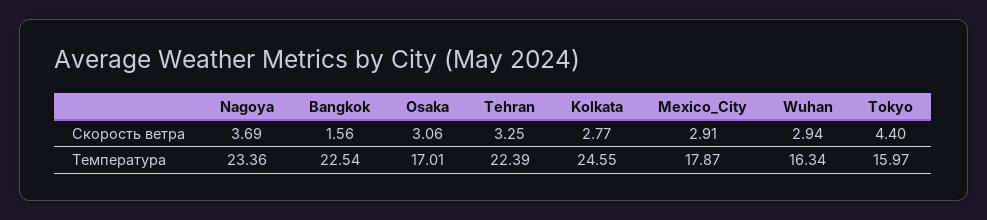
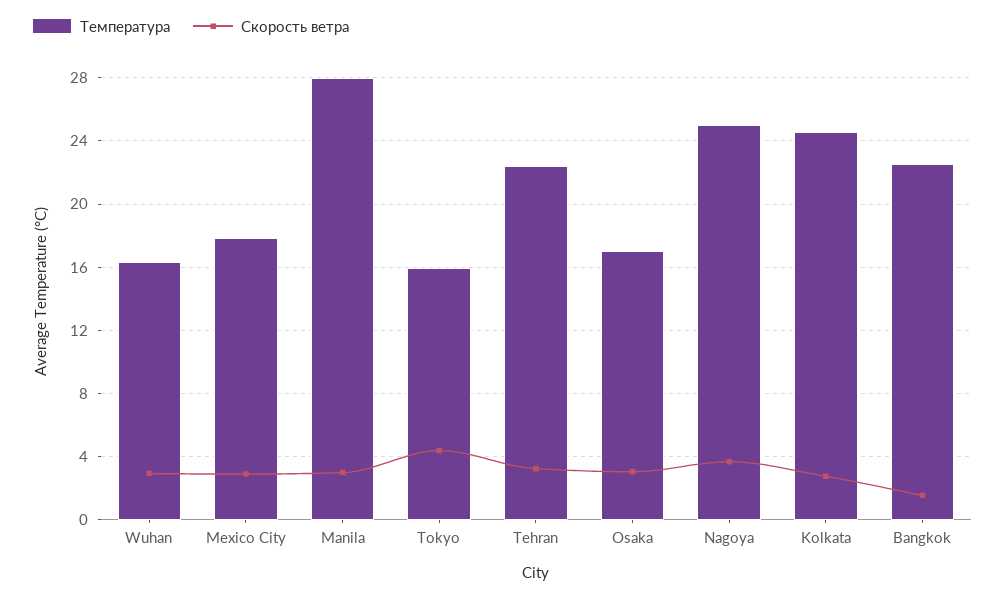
Температура, Nagoya: 23.36 -> 25
Температура, Manila: none -> 28
Скорость ветра, Manila: none -> 3

